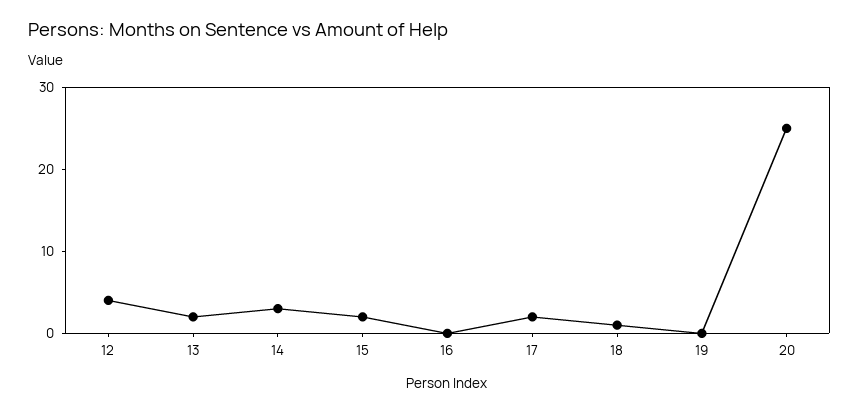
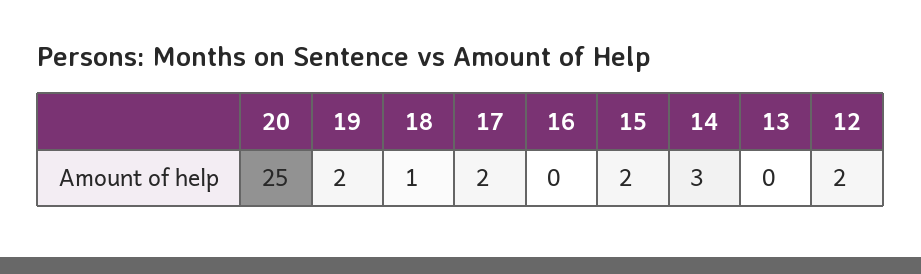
12: 4 -> 2
13: 2 -> 0
19: 0 -> 2

